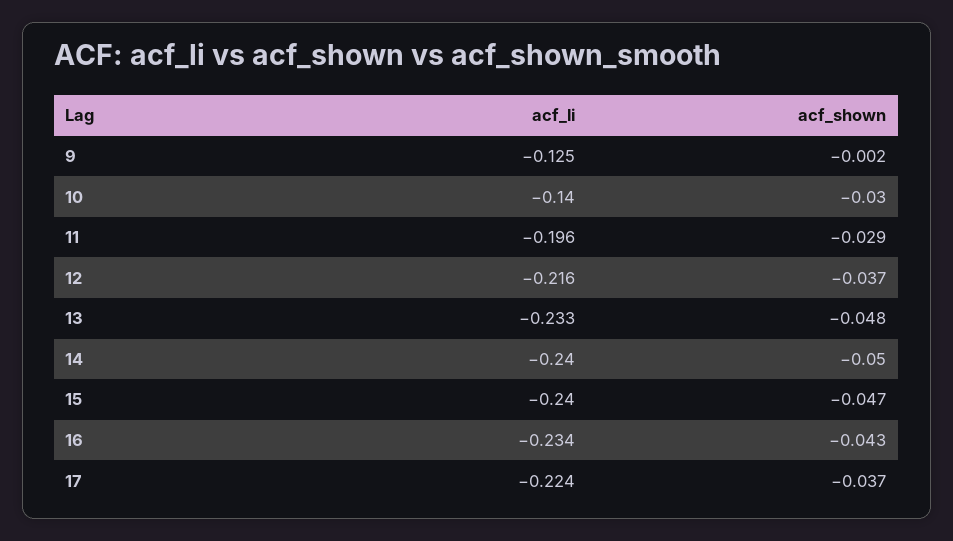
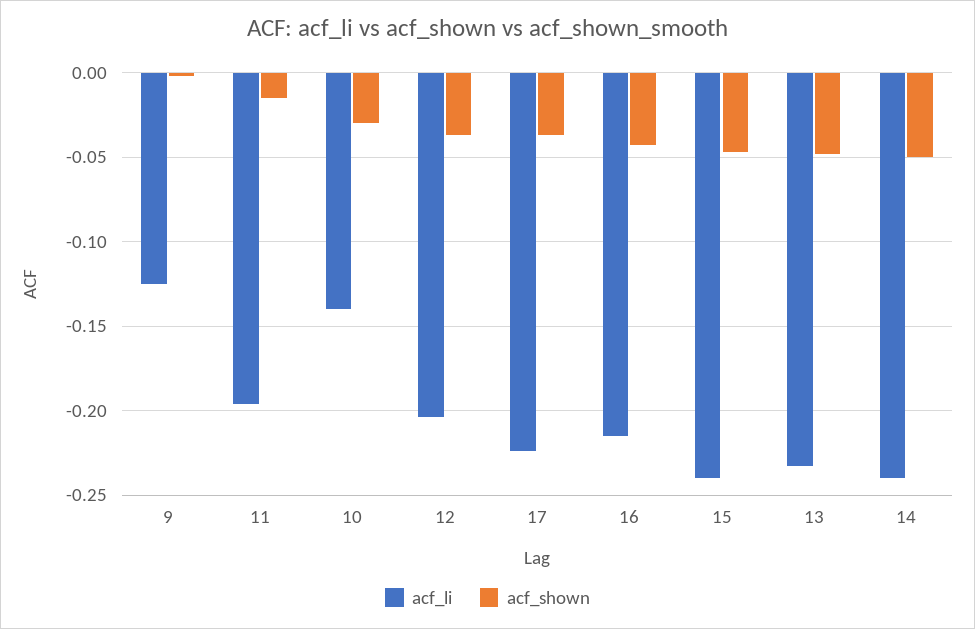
acf_shown, 11: -0.029 -> -0.015
acf_li, 12: -0.216 -> -0.205
acf_li, 16: -0.234 -> -0.215

